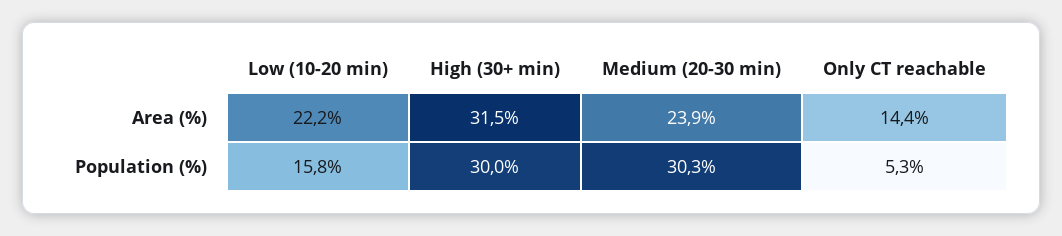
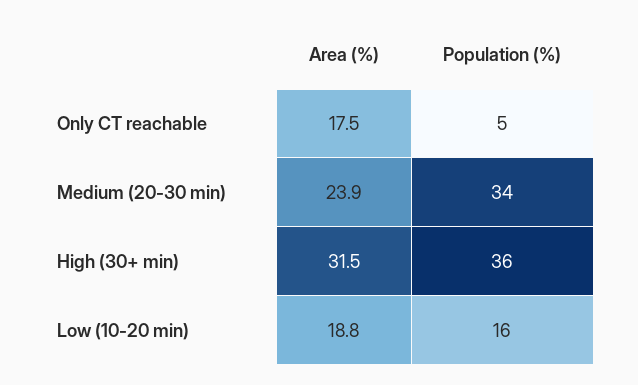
Low (10-20 min), Area (%): 22.2 -> 18.8
Only CT reachable, Area (%): 14.4 -> 17.5
High (30+ min), Population (%): 30 -> 36
Medium (20-30 min), Population (%): 30.3 -> 34

